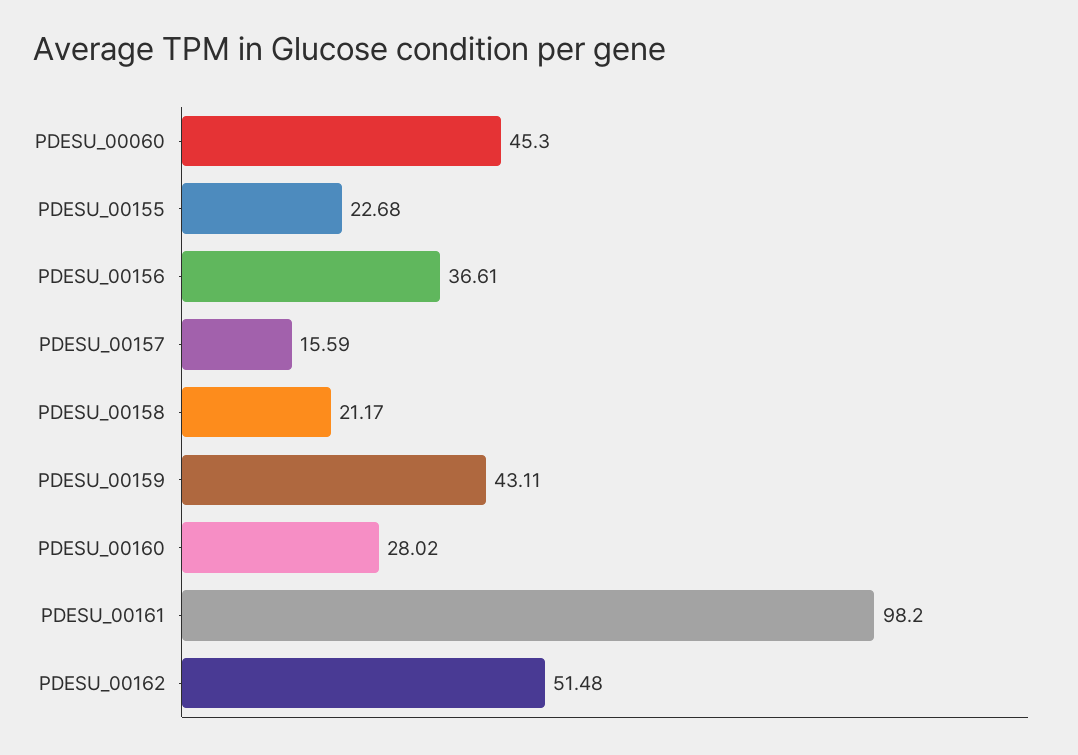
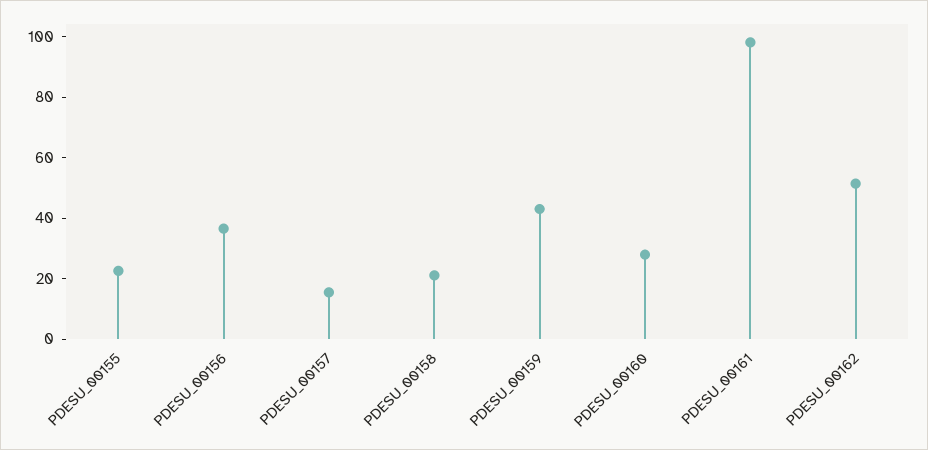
PDESU_00060: 45.3 -> none

